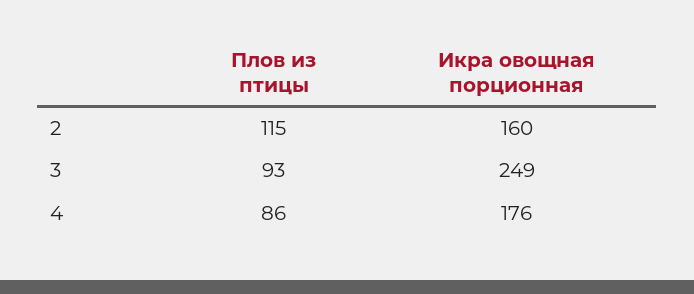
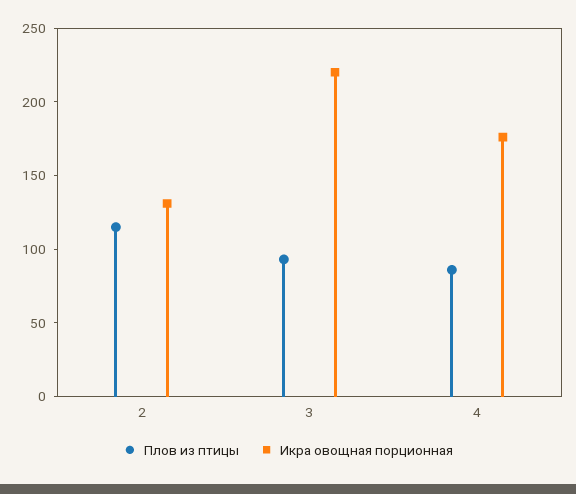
Икра овощная порционная, 2: 160 -> 130
Икра овощная порционная, 3: 249 -> 220

